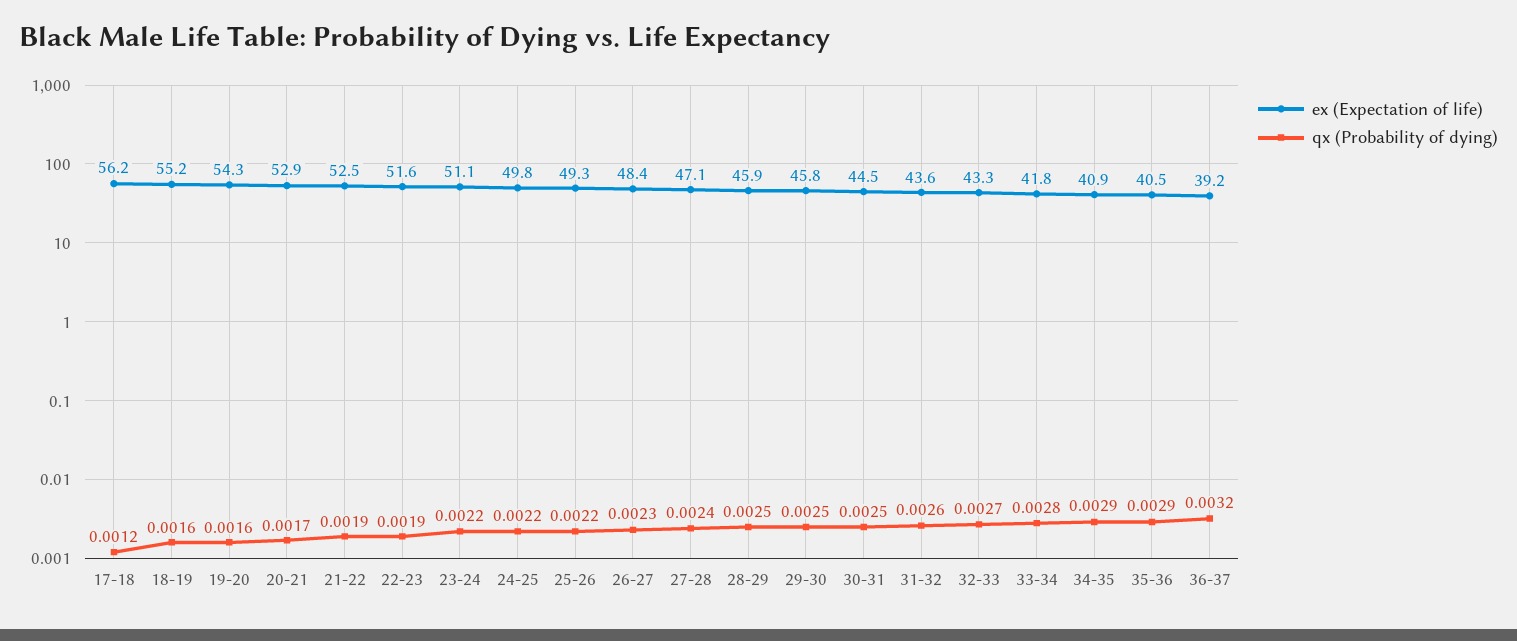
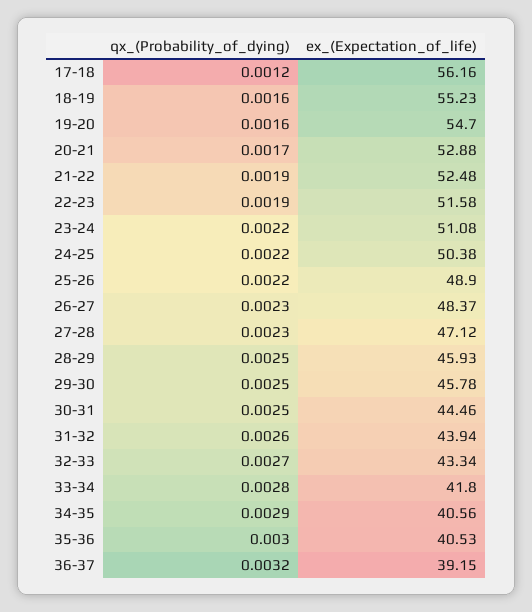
ex (Expectation of life), 19-20: 54.3 -> 54.7
ex (Expectation of life), 24-25: 49.8 -> 50.38
ex (Expectation of life), 25-26: 49.3 -> 48.9
qx (Probability of dying), 27-28: 0.0024 -> 0.0023
ex (Expectation of life), 31-32: 43.6 -> 43.94
ex (Expectation of life), 34-35: 40.9 -> 40.56
qx (Probability of dying), 35-36: 0.0029 -> 0.003

